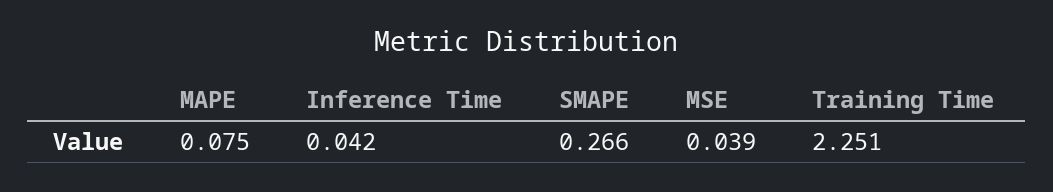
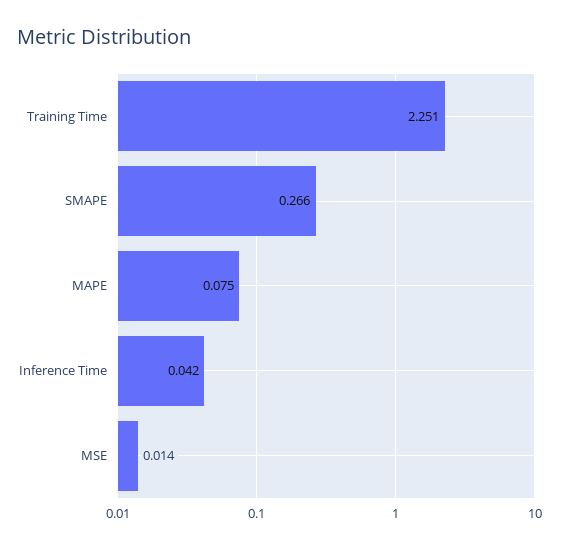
MSE: 0.039 -> 0.014

